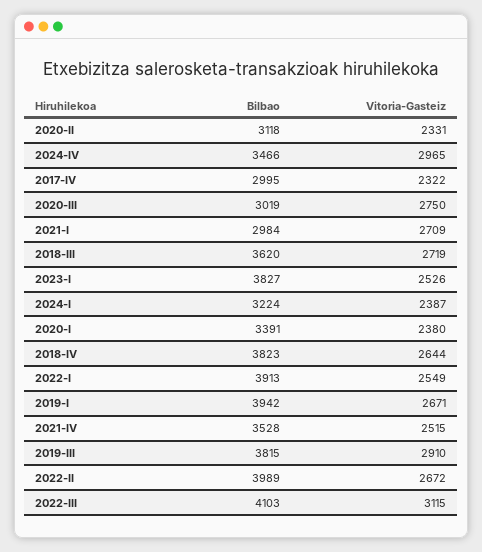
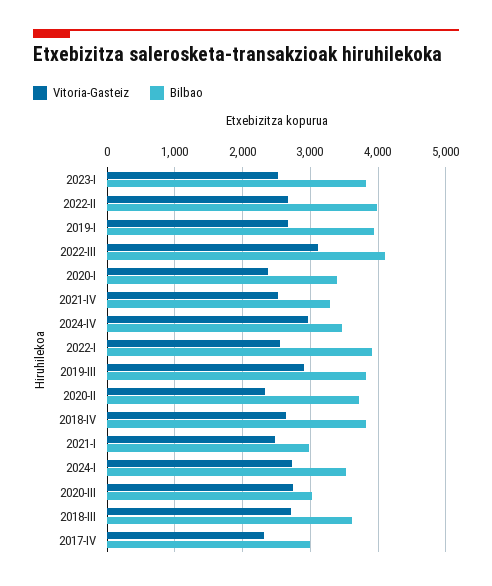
Bilbao, 2020-II: 3118 -> 3700
Vitoria-Gasteiz, 2021-I: 2709 -> 2500
Bilbao, 2024-I: 3224 -> 3500
Vitoria-Gasteiz, 2024-I: 2387 -> 2700
Bilbao, 2021-IV: 3528 -> 3300

